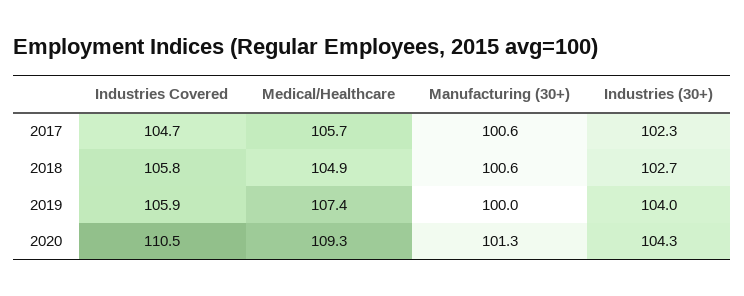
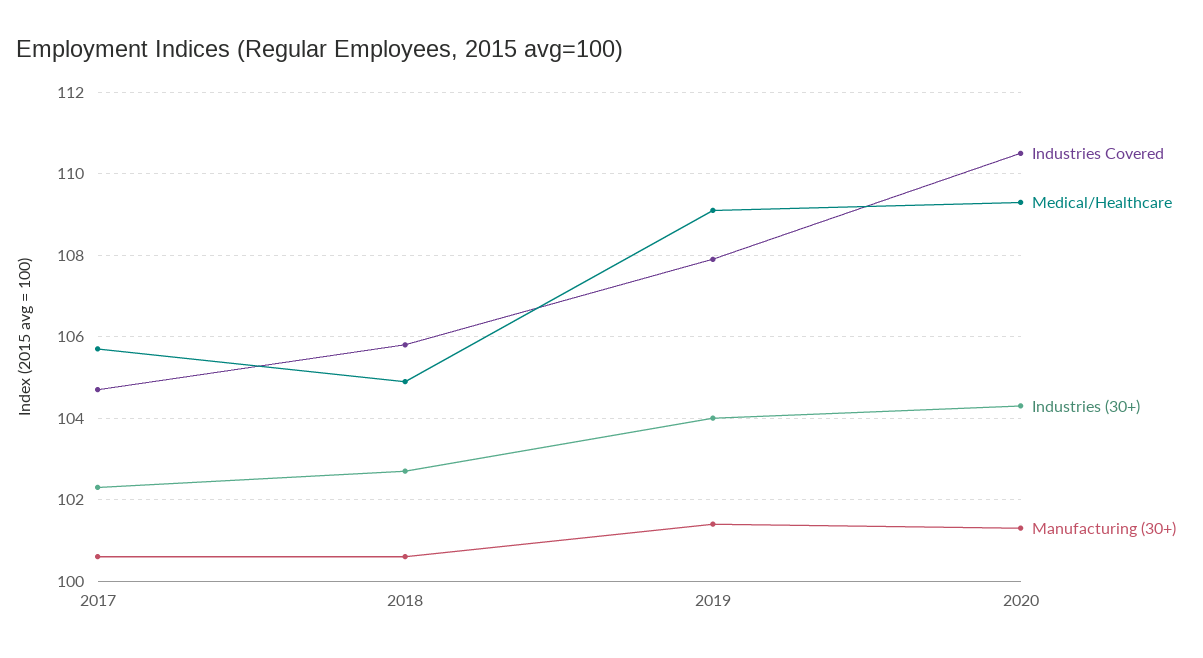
Industries Covered, 2019: 105.9 -> 108
Medical/Healthcare, 2019: 107.4 -> 109
Manufacturing (30+), 2019: 100 -> 101.5

